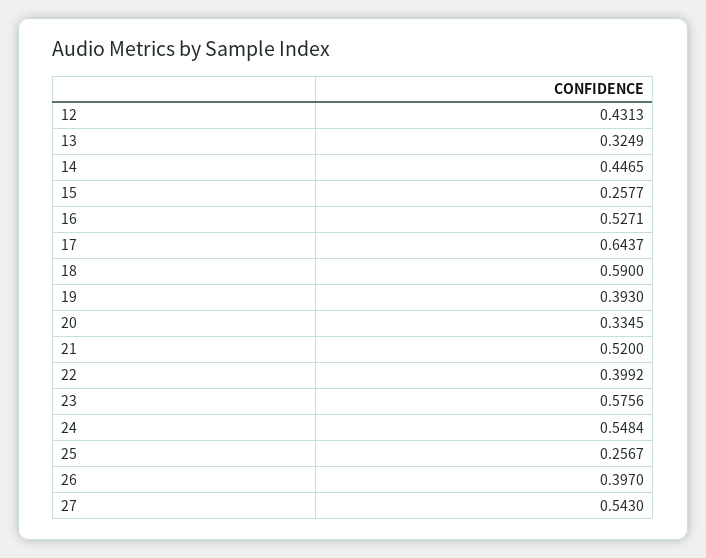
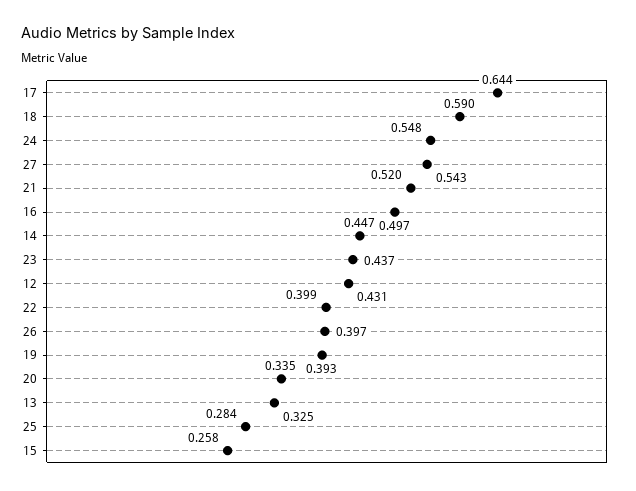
16: 0.5271 -> 0.497
23: 0.5756 -> 0.437
25: 0.2567 -> 0.284

